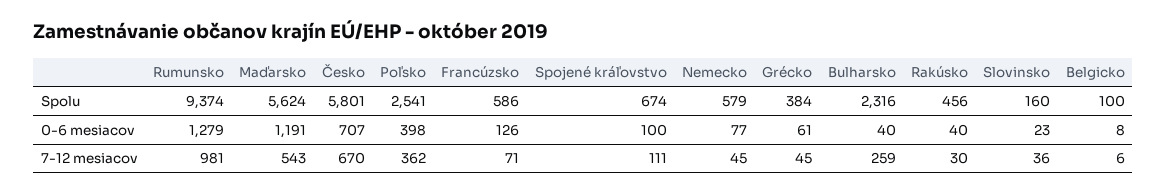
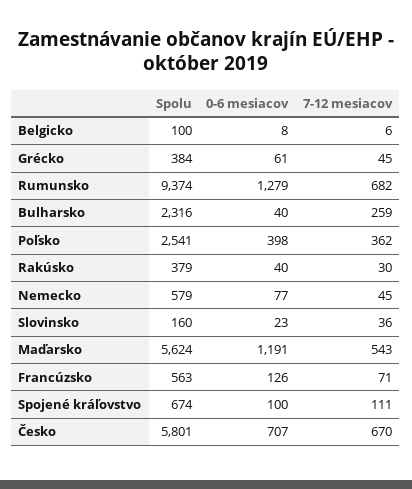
Francúzsko, Spolu: 586 -> 563
Rakúsko, Spolu: 456 -> 379
Rumunsko, 7-12 mesiacov: 981 -> 682

